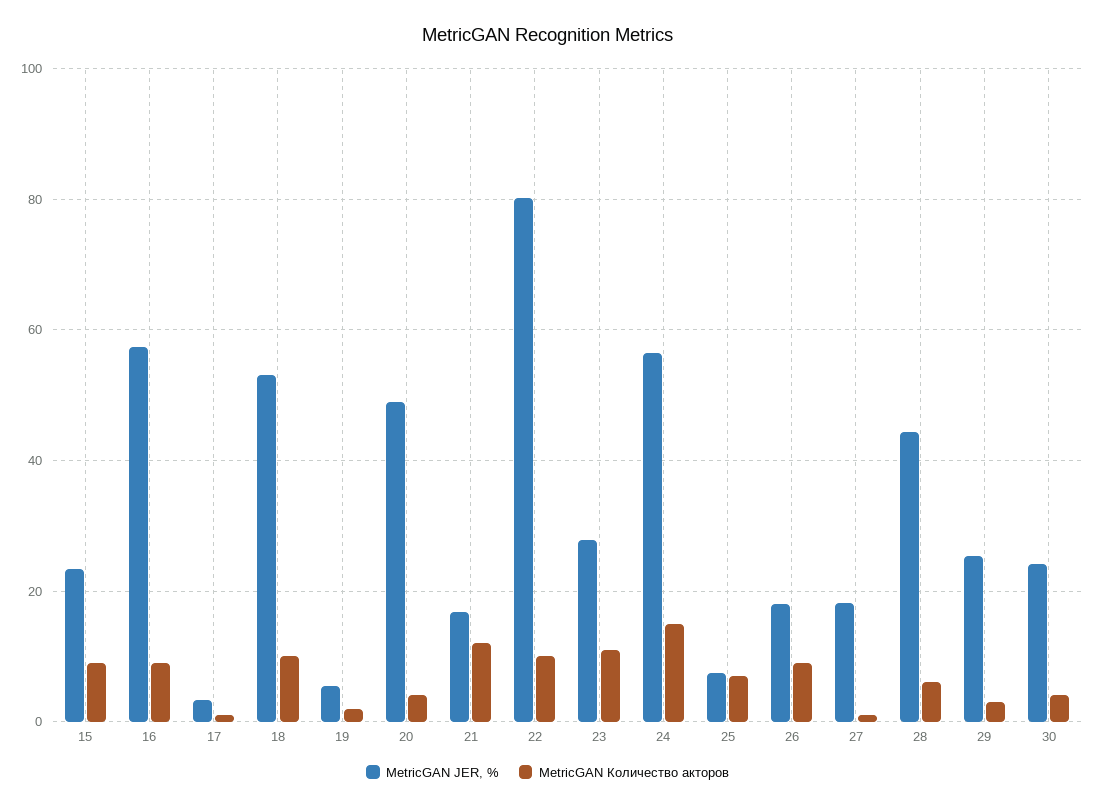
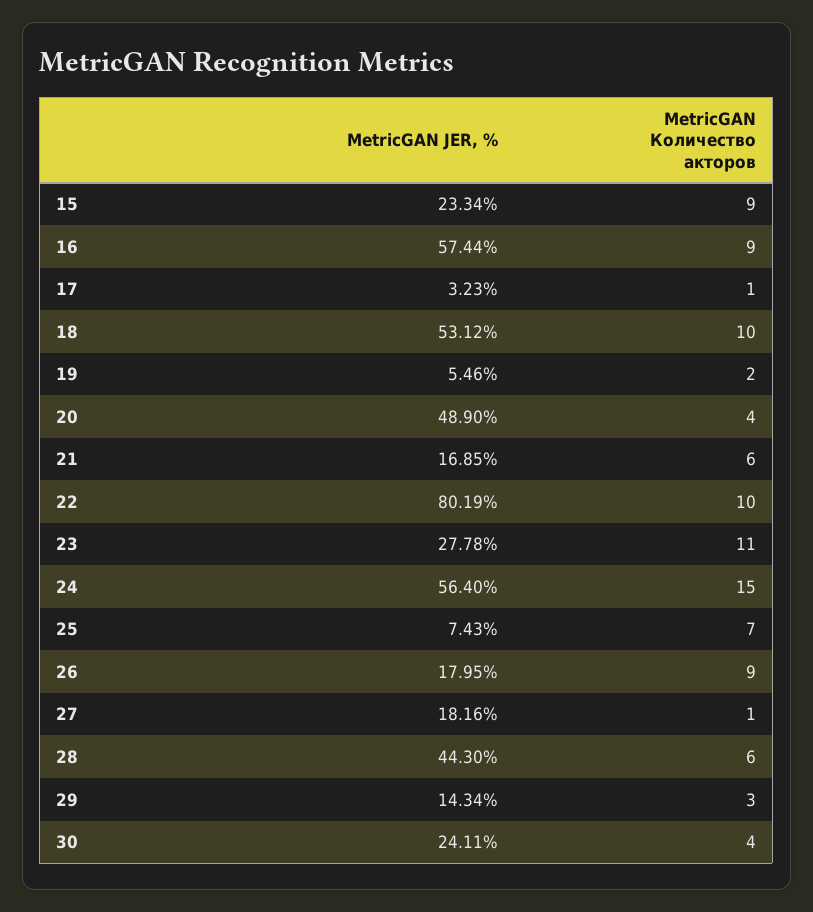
MetricGAN Количество акторов, 21: 12 -> 6
MetricGAN JER, %, 29: 26 -> 14.34

